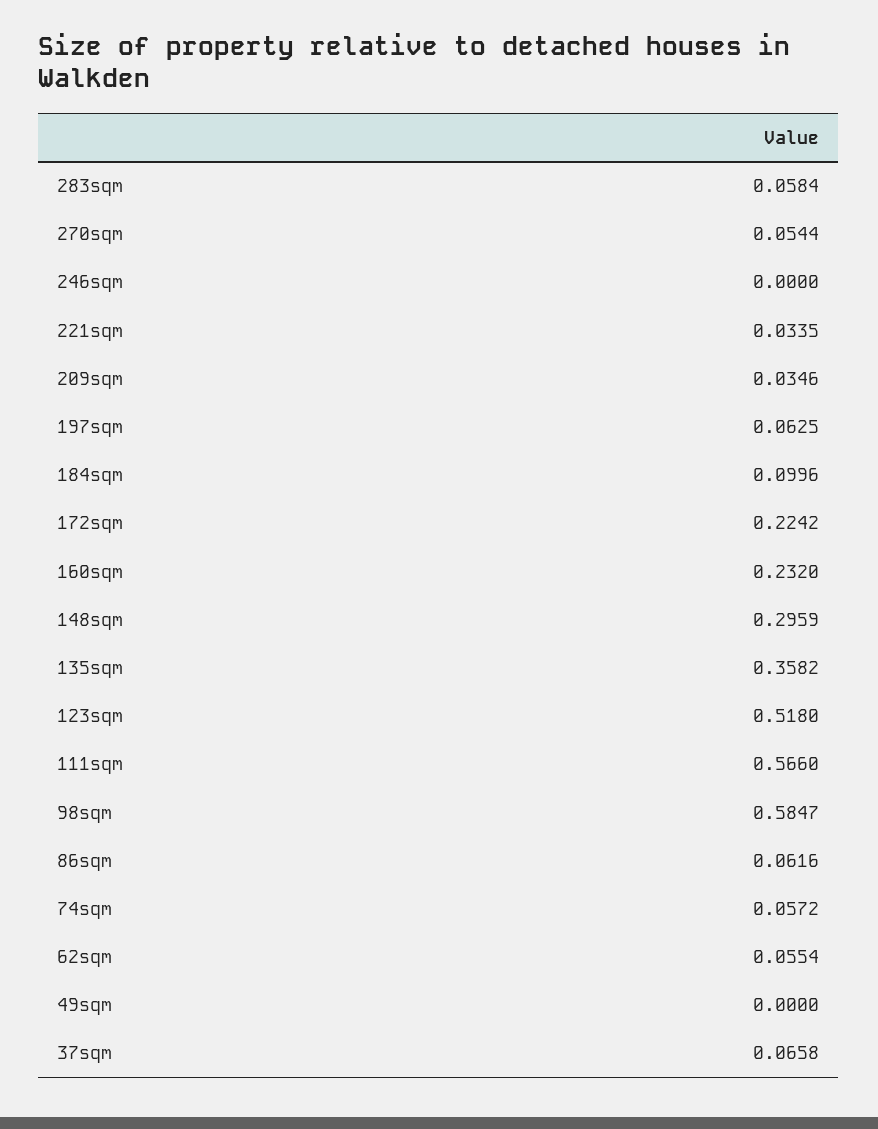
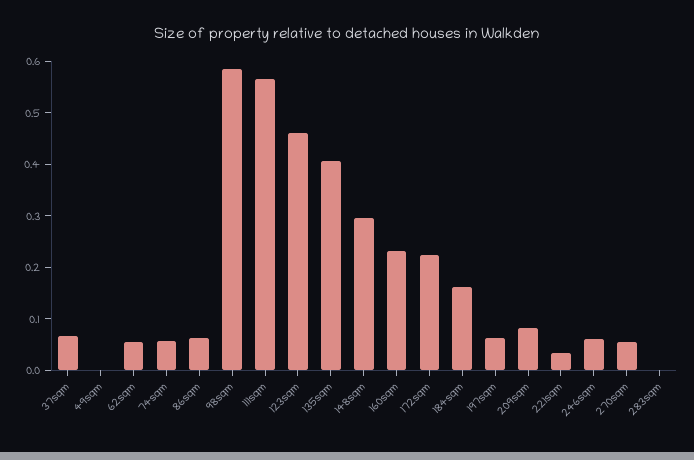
283sqm: 0.0584 -> 0
246sqm: 0 -> 0.06
209sqm: 0.0346 -> 0.08
184sqm: 0.0996 -> 0.16
135sqm: 0.3582 -> 0.4
123sqm: 0.518 -> 0.46

